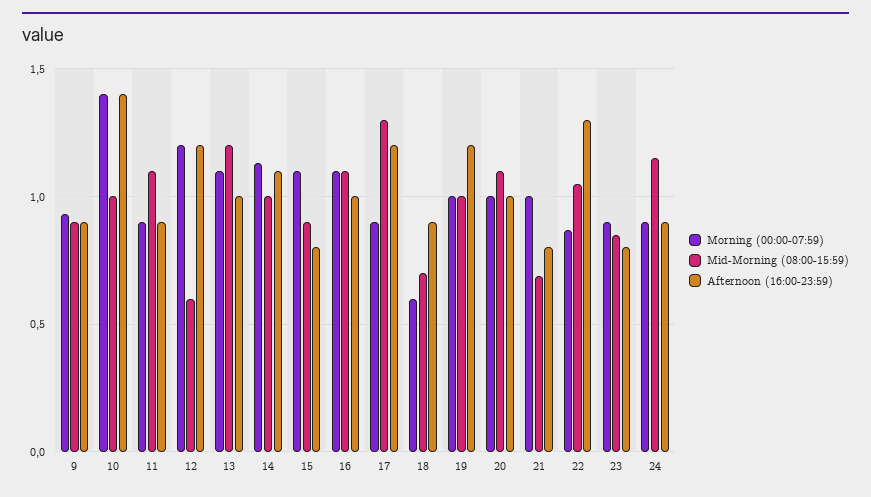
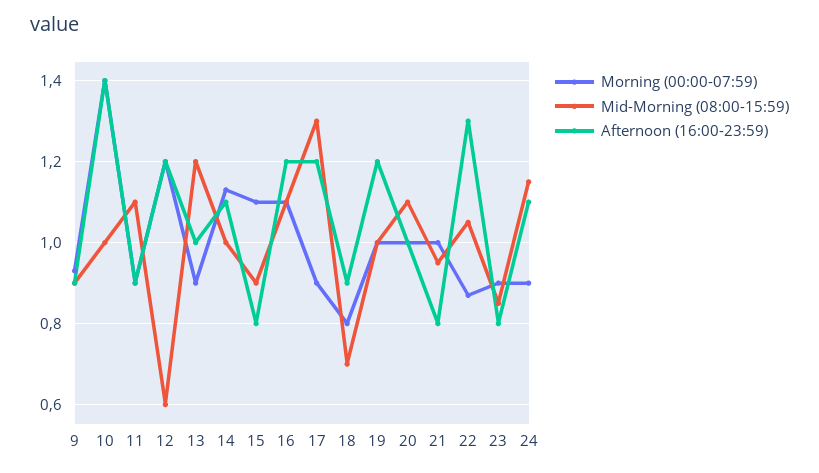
Morning (00:00-07:59), 13: 1.1 -> 0.9
Afternoon (16:00-23:59), 16: 1 -> 1.2
Morning (00:00-07:59), 18: 0.6 -> 0.8
Mid-Morning (08:00-15:59), 21: 0.7 -> 0.95
Afternoon (16:00-23:59), 24: 0.9 -> 1.1

